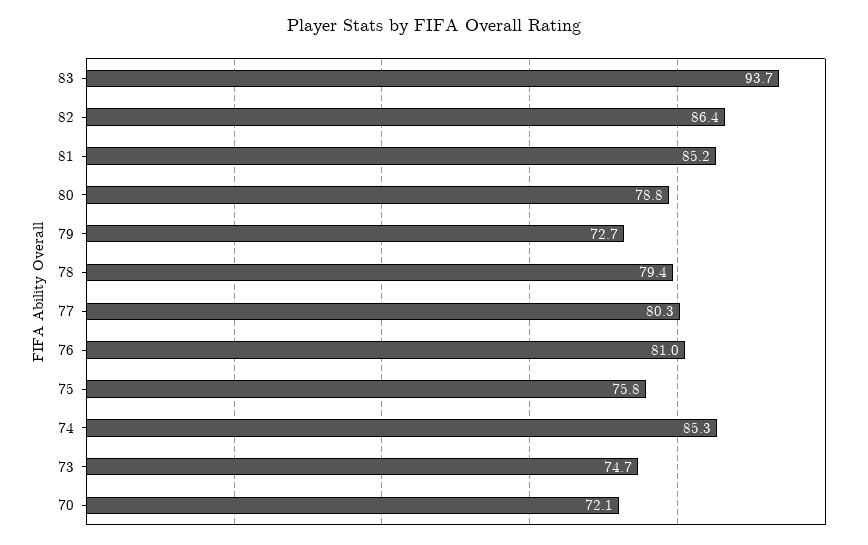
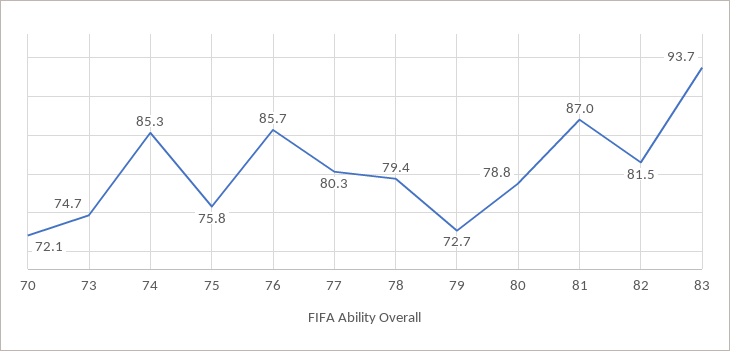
82: 86.4 -> 81.5
81: 85.2 -> 87
76: 81 -> 85.7

